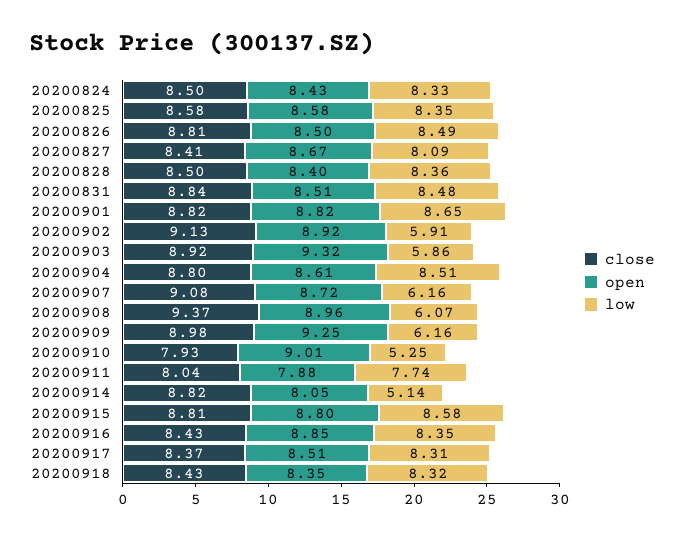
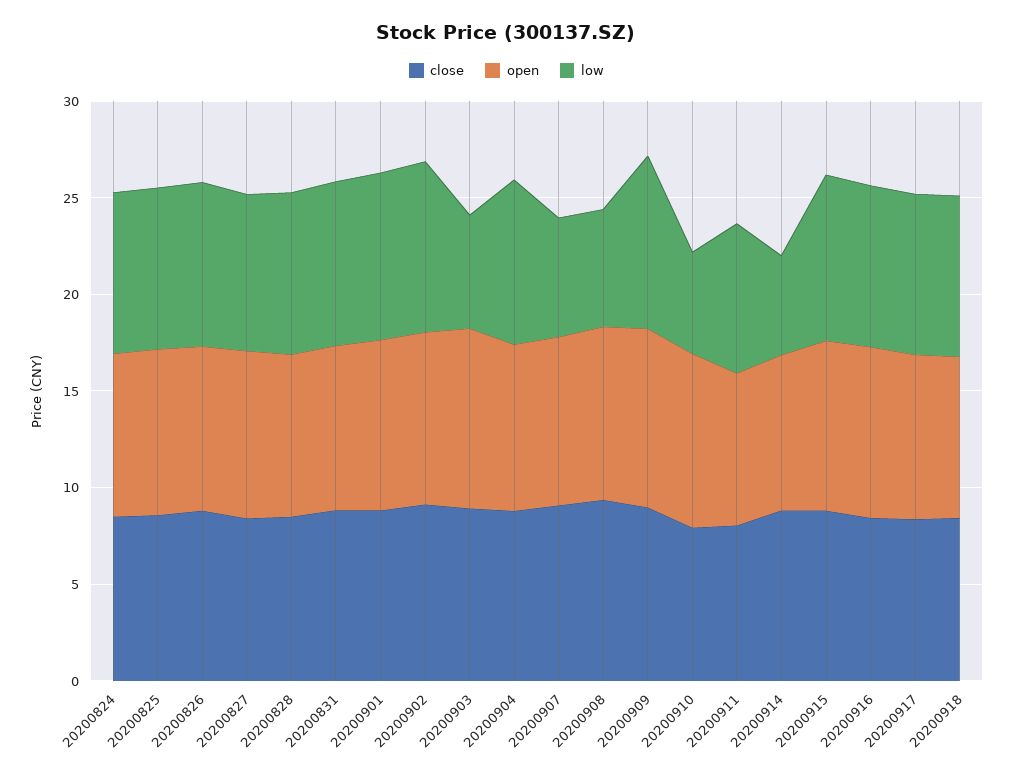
low, 20200902: 5.91 -> 9
low, 20200909: 6.16 -> 9

